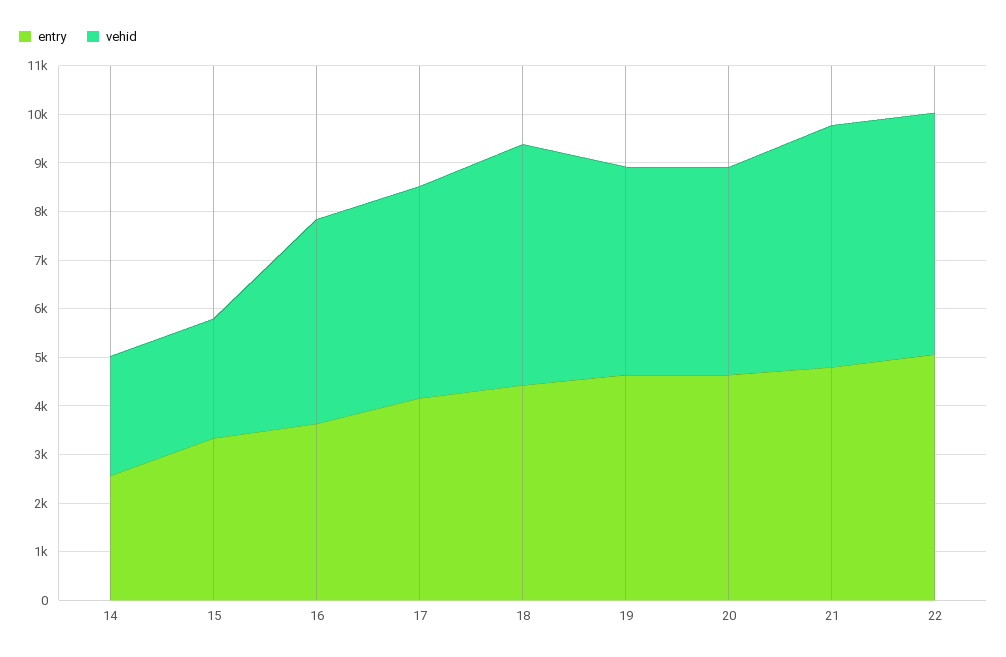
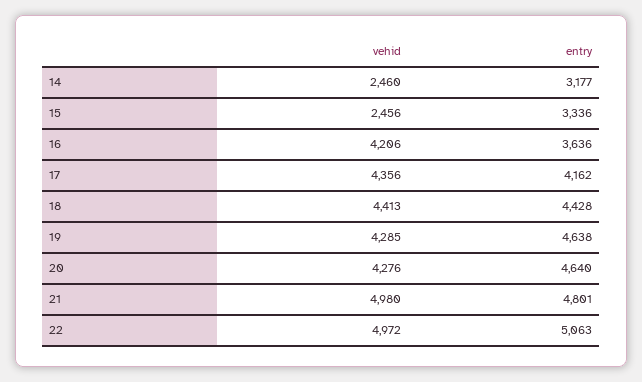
entry, 14: 2600 -> 3177
vehid, 18: 5000 -> 4413

